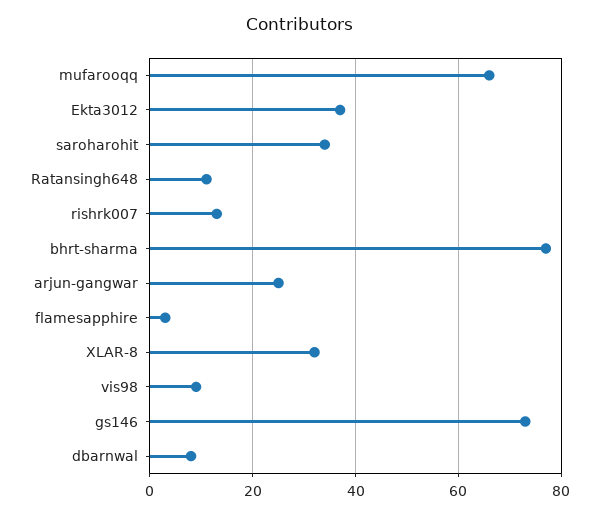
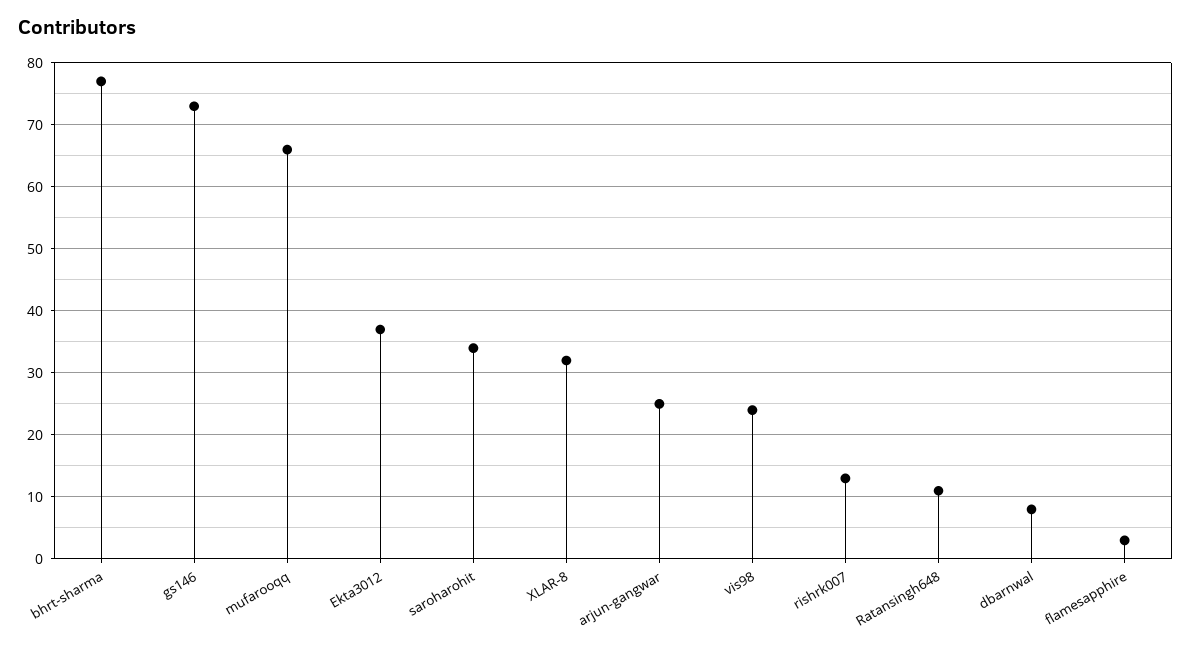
vis98: 10 -> 24

